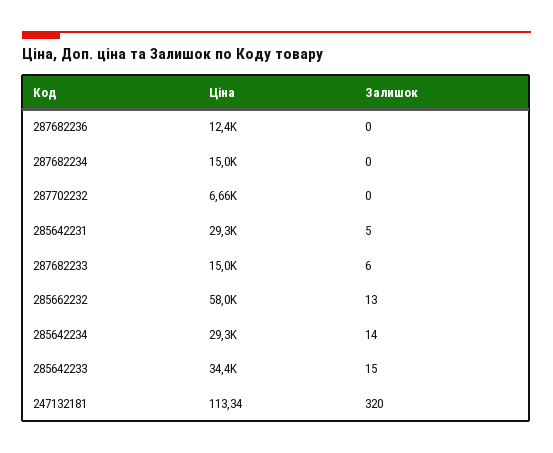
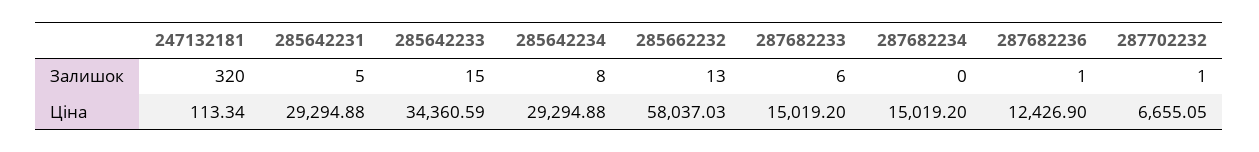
Залишок, 287682236: 0 -> 1
Залишок, 287702232: 0 -> 1
Залишок, 285642234: 14 -> 8

